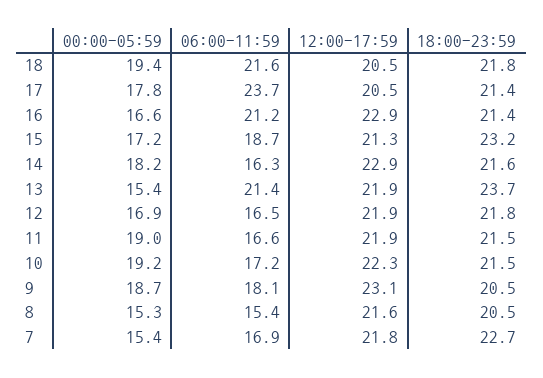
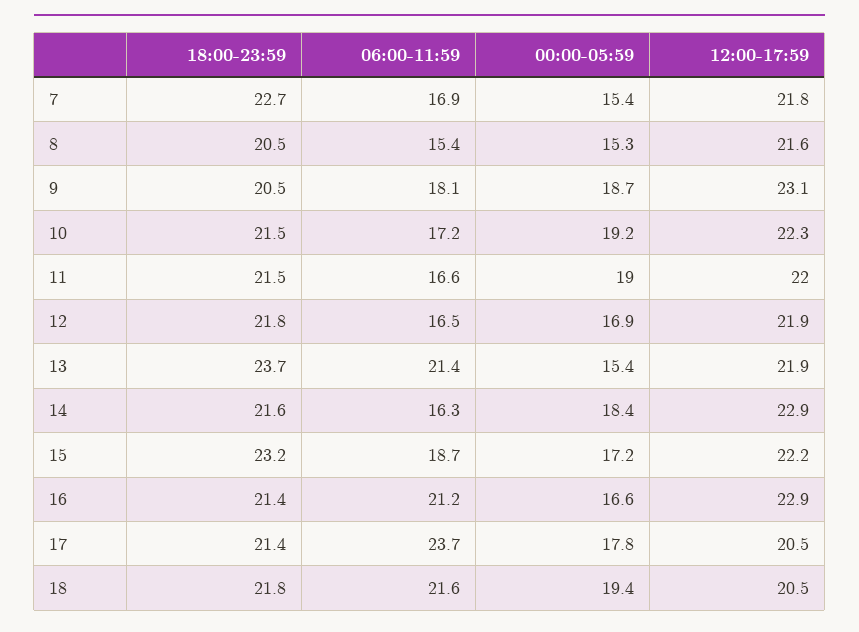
12:00-17:59, 15: 21.3 -> 22.2
00:00-05:59, 14: 18.2 -> 18.4
12:00-17:59, 11: 21.9 -> 22

